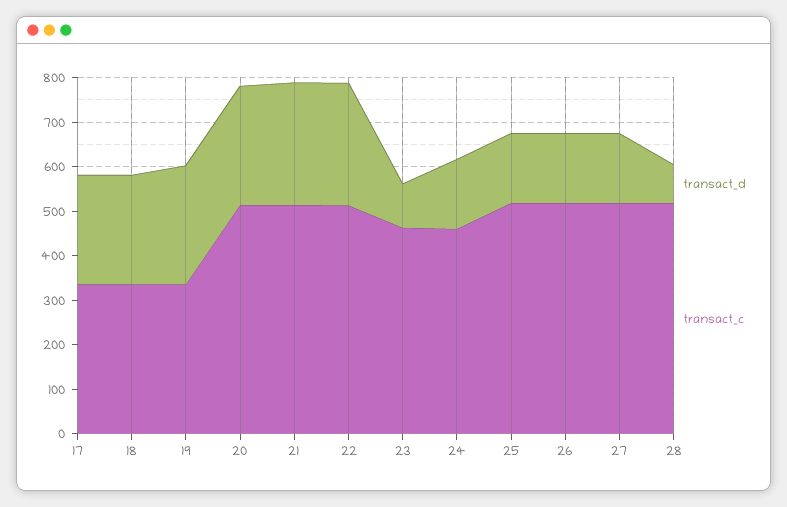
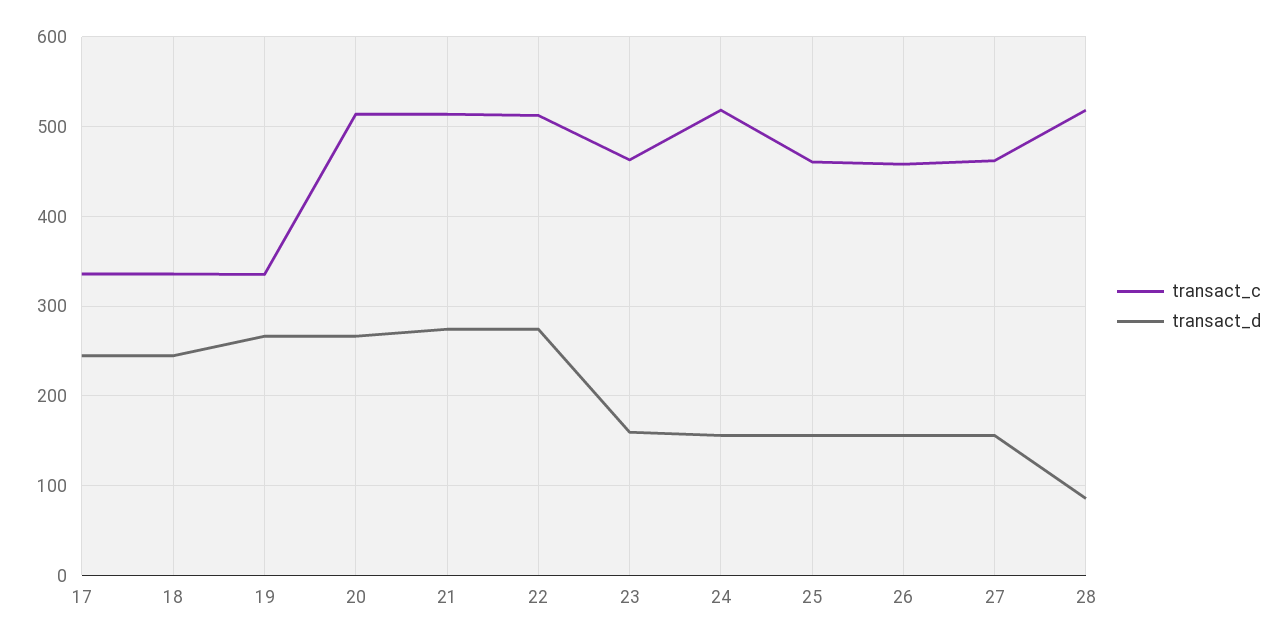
transact_d, 23: 100 -> 160
transact_c, 24: 460 -> 520
transact_c, 25: 520 -> 460
transact_c, 26: 520 -> 460
transact_c, 27: 520 -> 460

